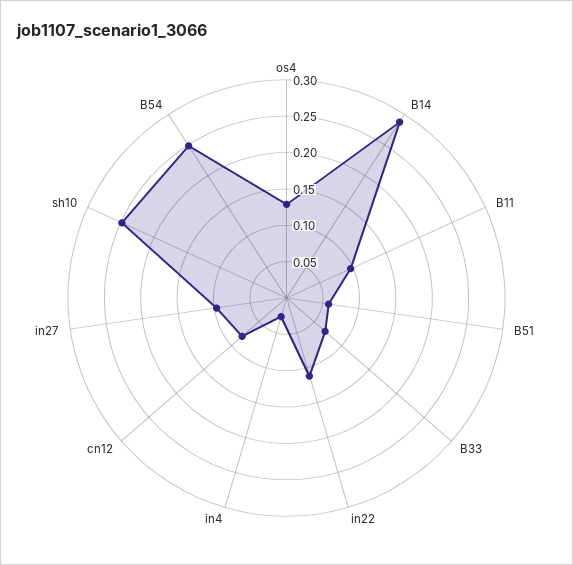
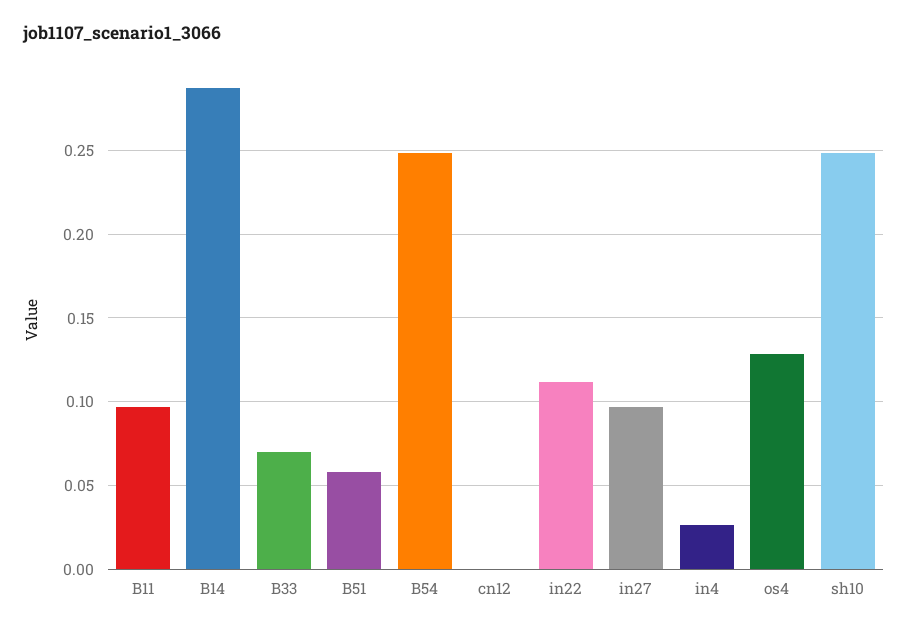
cn12: 0.075 -> 0

